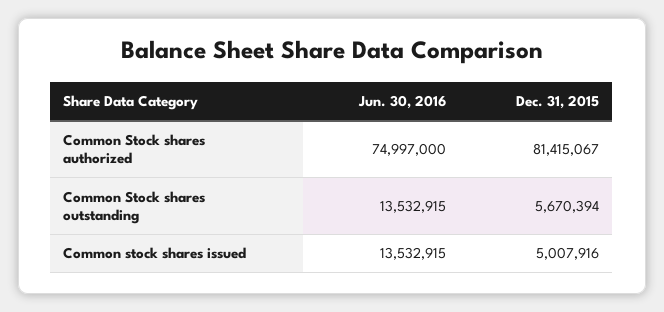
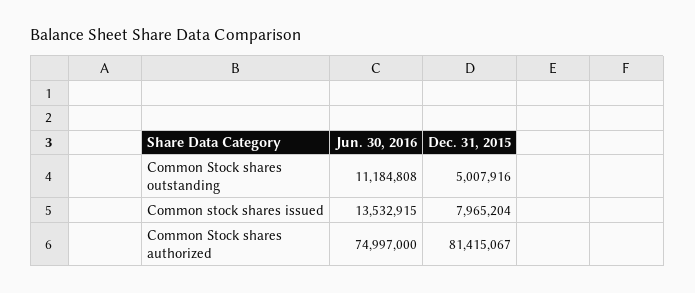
Jun. 30, 2016, Common Stock shares outstanding: 13532915 -> 11184808
Dec. 31, 2015, Common Stock shares outstanding: 5670394 -> 5007916
Dec. 31, 2015, Common stock shares issued: 5007916 -> 7965204

